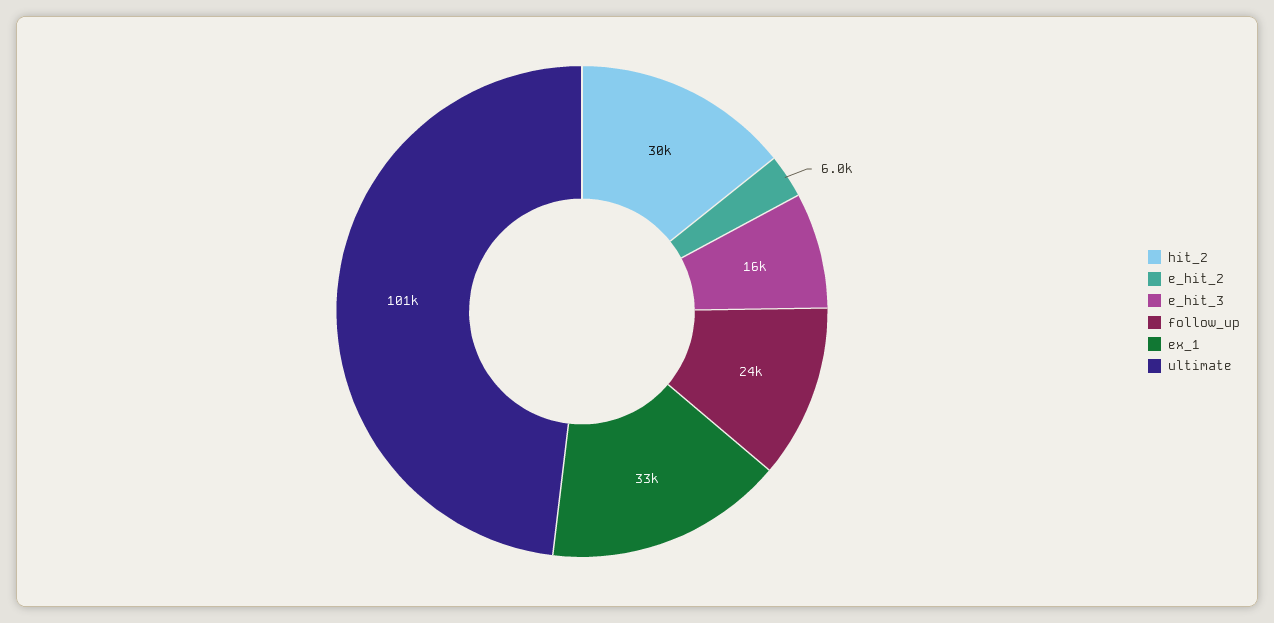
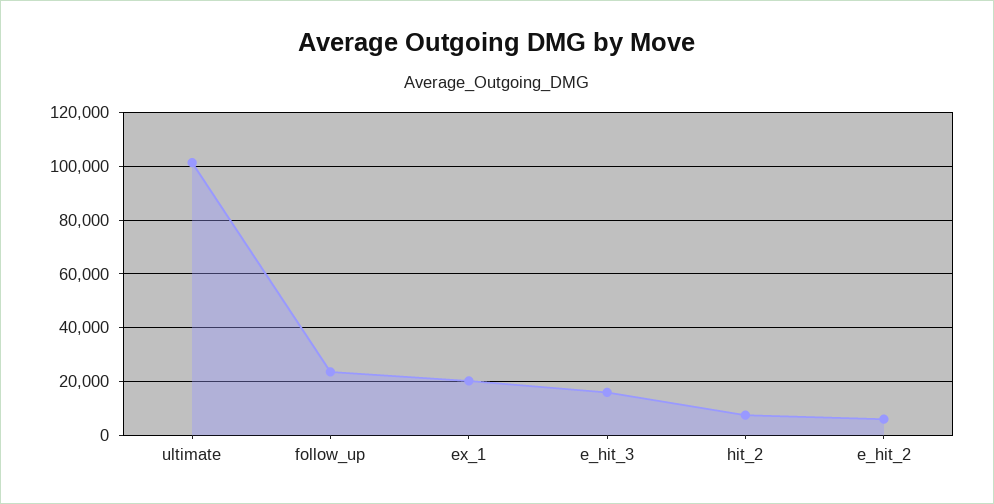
hit_2: 30000 -> 7500
ex_1: 33000 -> 20000

